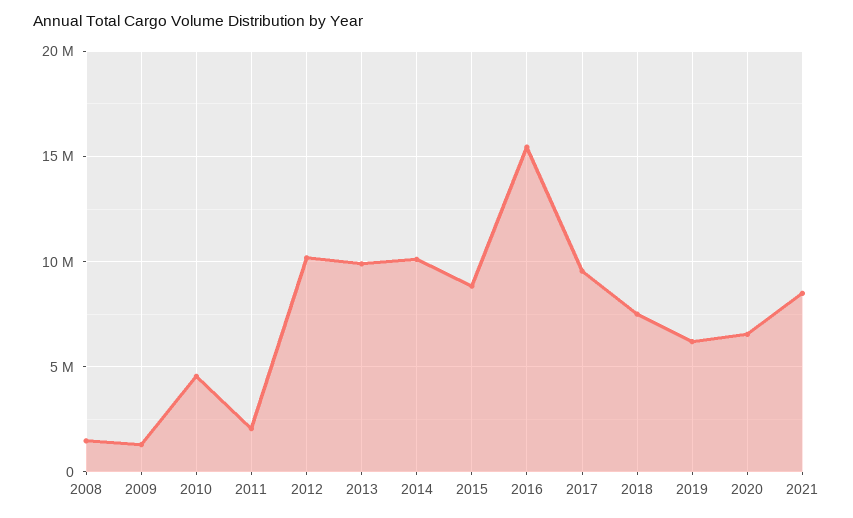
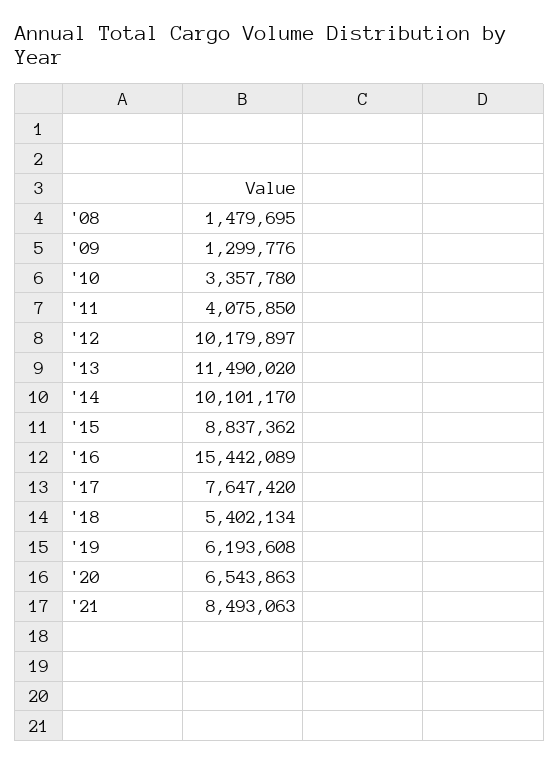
2010: 4500000 -> 3357780
2011: 2000000 -> 4075850
2013: 10000000 -> 11490020
2017: 9500000 -> 7647420
2018: 7500000 -> 5402134

